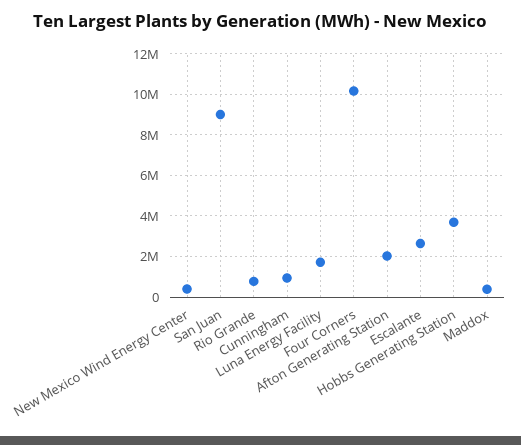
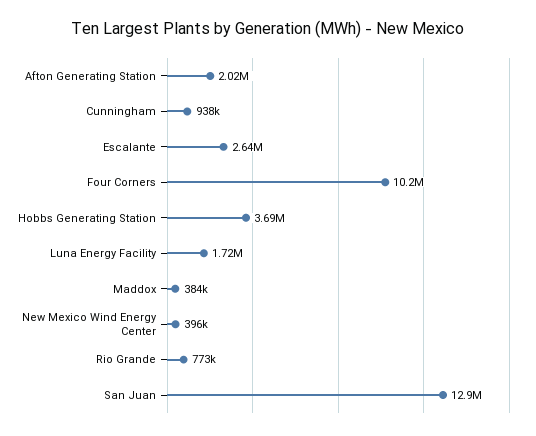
San Juan: 9000000 -> 12900000

